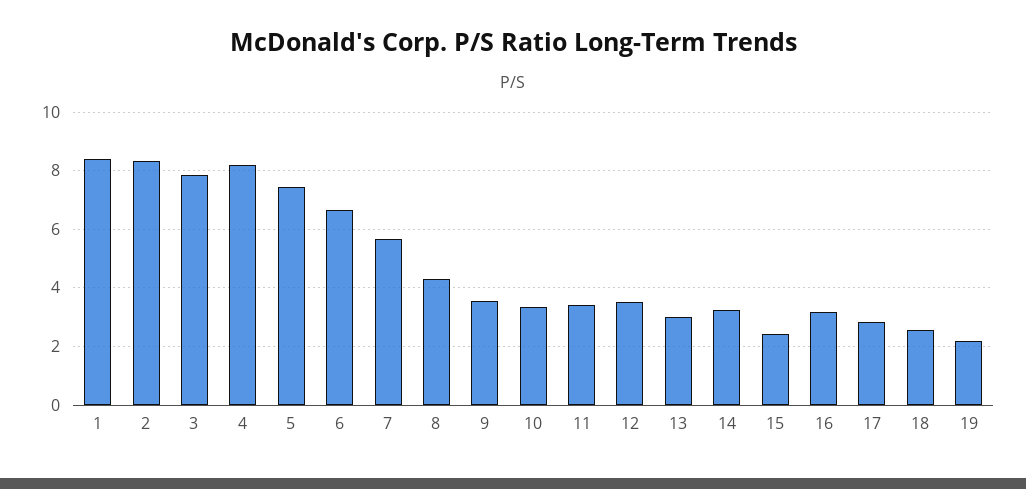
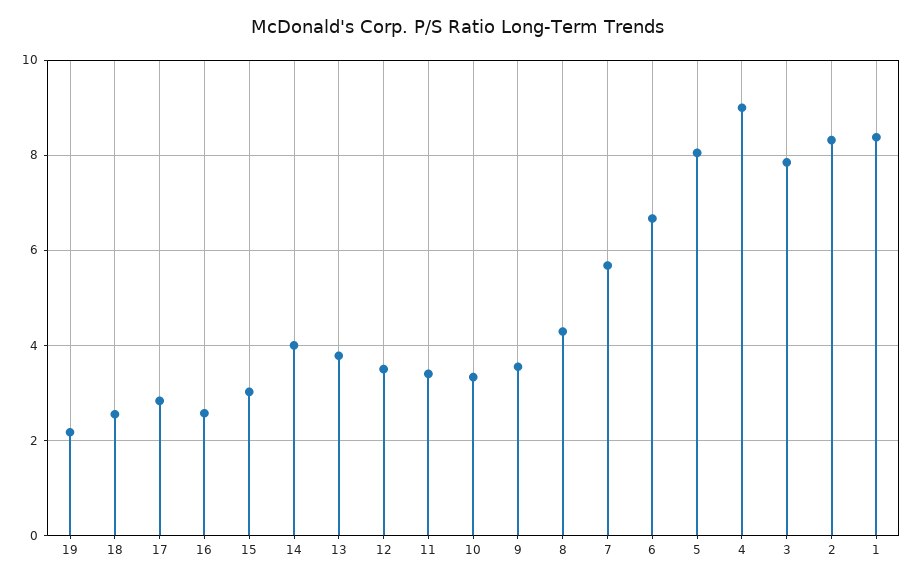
4: 8.25 -> 9
5: 7.5 -> 8
13: 3 -> 3.8
14: 3.25 -> 4
15: 2.5 -> 3
16: 3.25 -> 2.6

